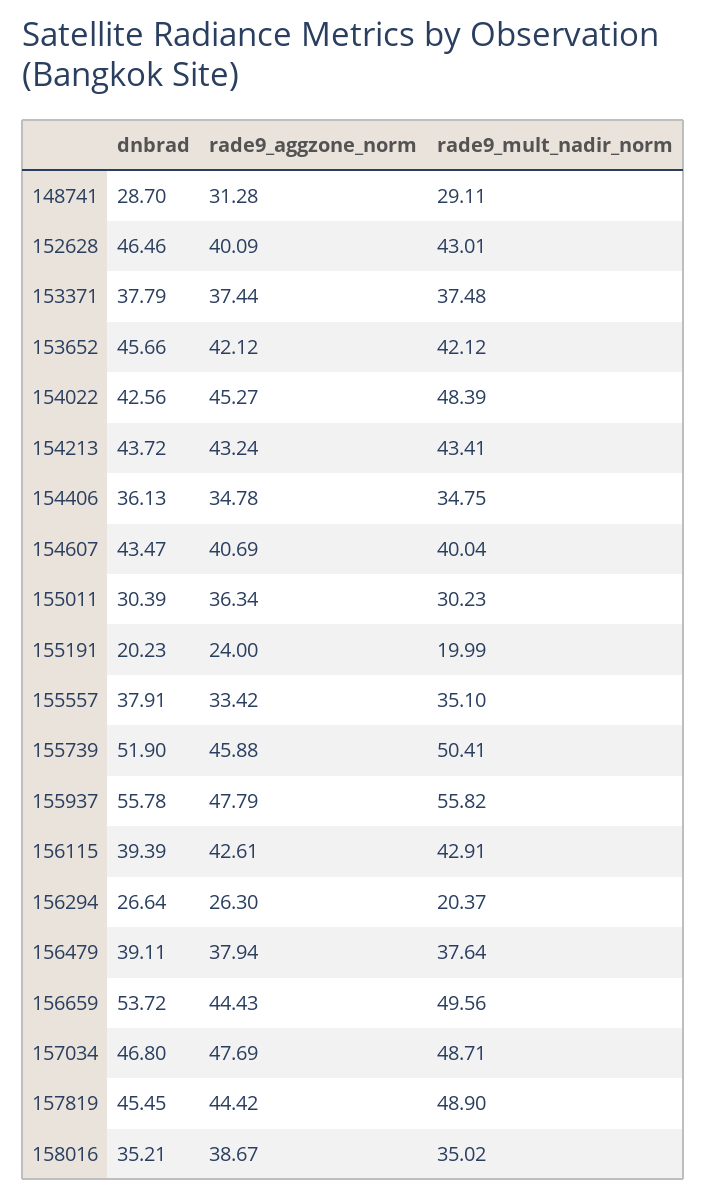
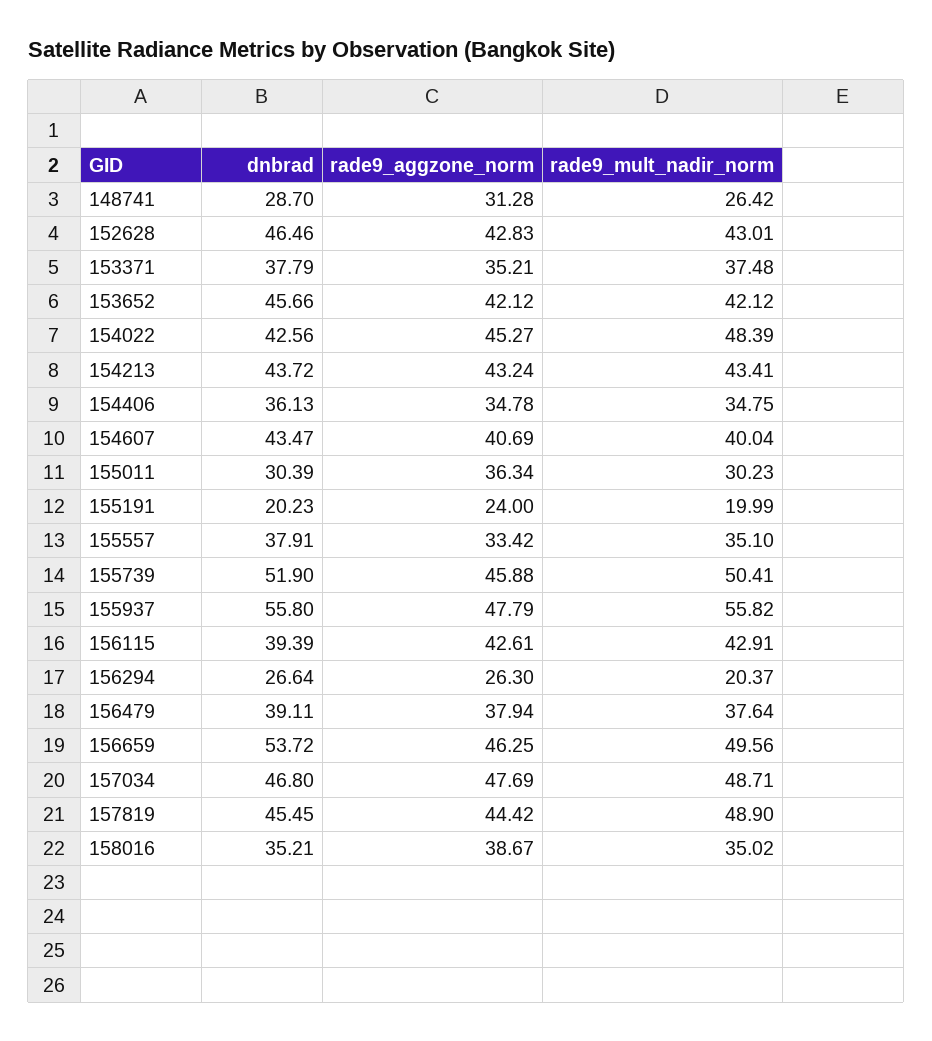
rade9_mult_nadir_norm, 148741: 29.11 -> 26.42
rade9_aggzone_norm, 152628: 40.09 -> 42.83
rade9_aggzone_norm, 153371: 37.44 -> 35.21
dnbrad, 155937: 55.78 -> 55.8
rade9_aggzone_norm, 156659: 44.43 -> 46.25

